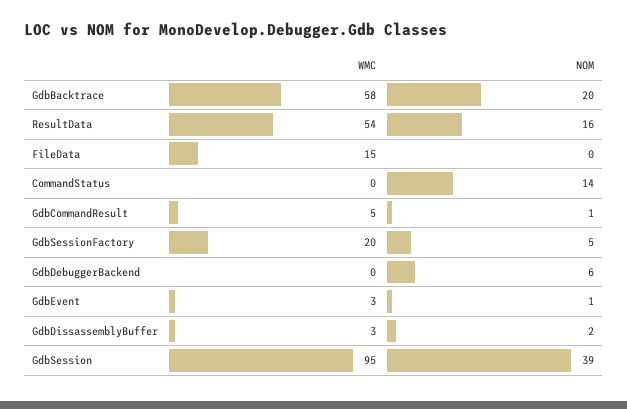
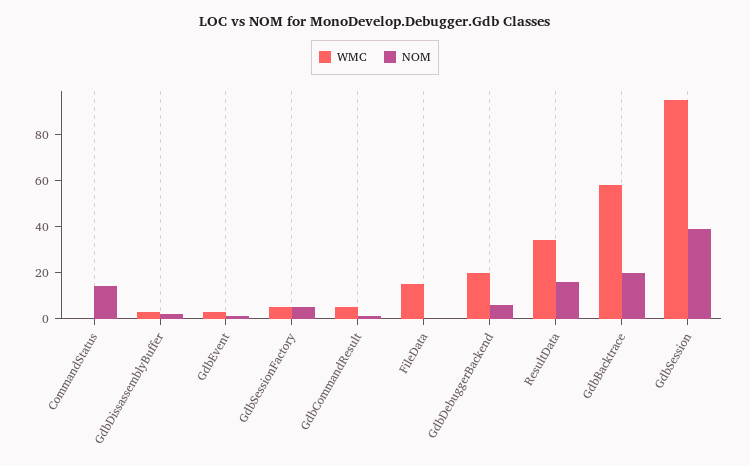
WMC, ResultData: 54 -> 35
WMC, GdbSessionFactory: 20 -> 5
WMC, GdbDebuggerBackend: 0 -> 20

